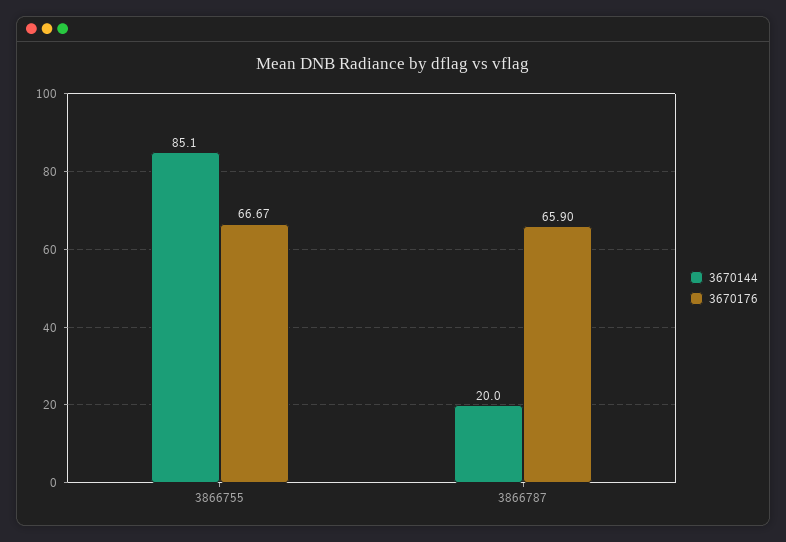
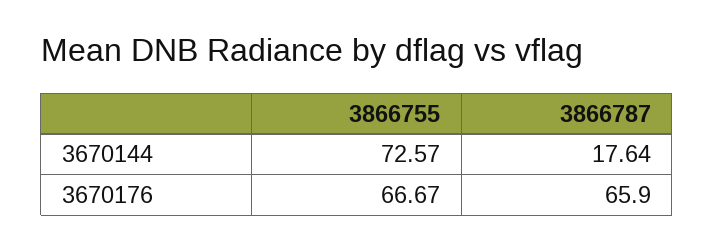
3670144, 3866755: 85.1 -> 72.57
3670144, 3866787: 20 -> 17.64

